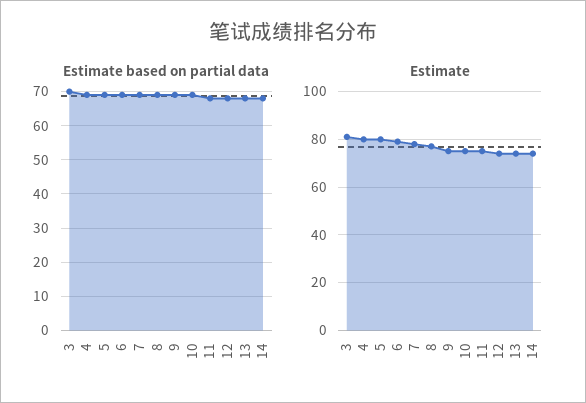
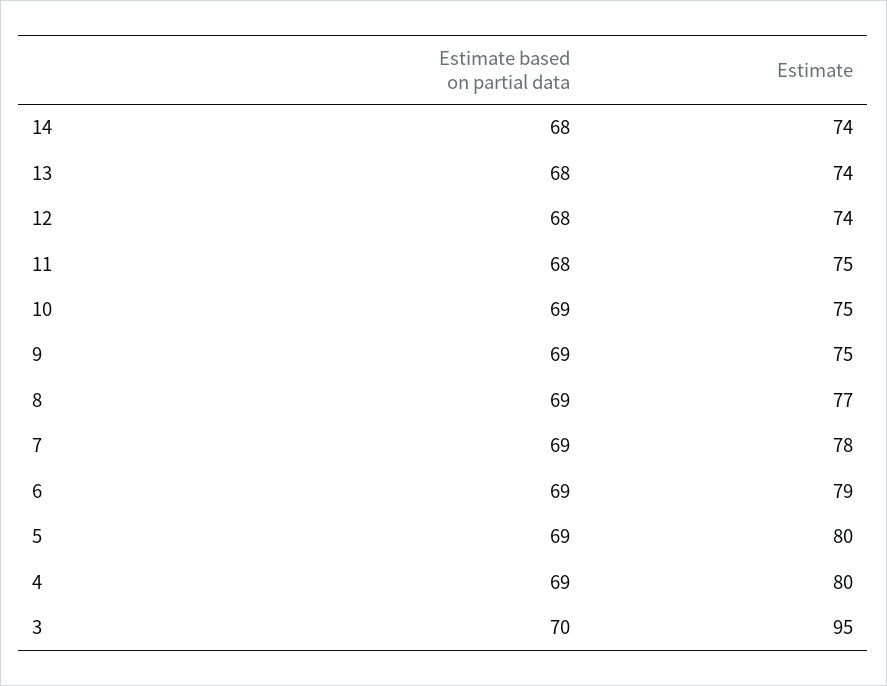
Estimate, 3: 80 -> 95

